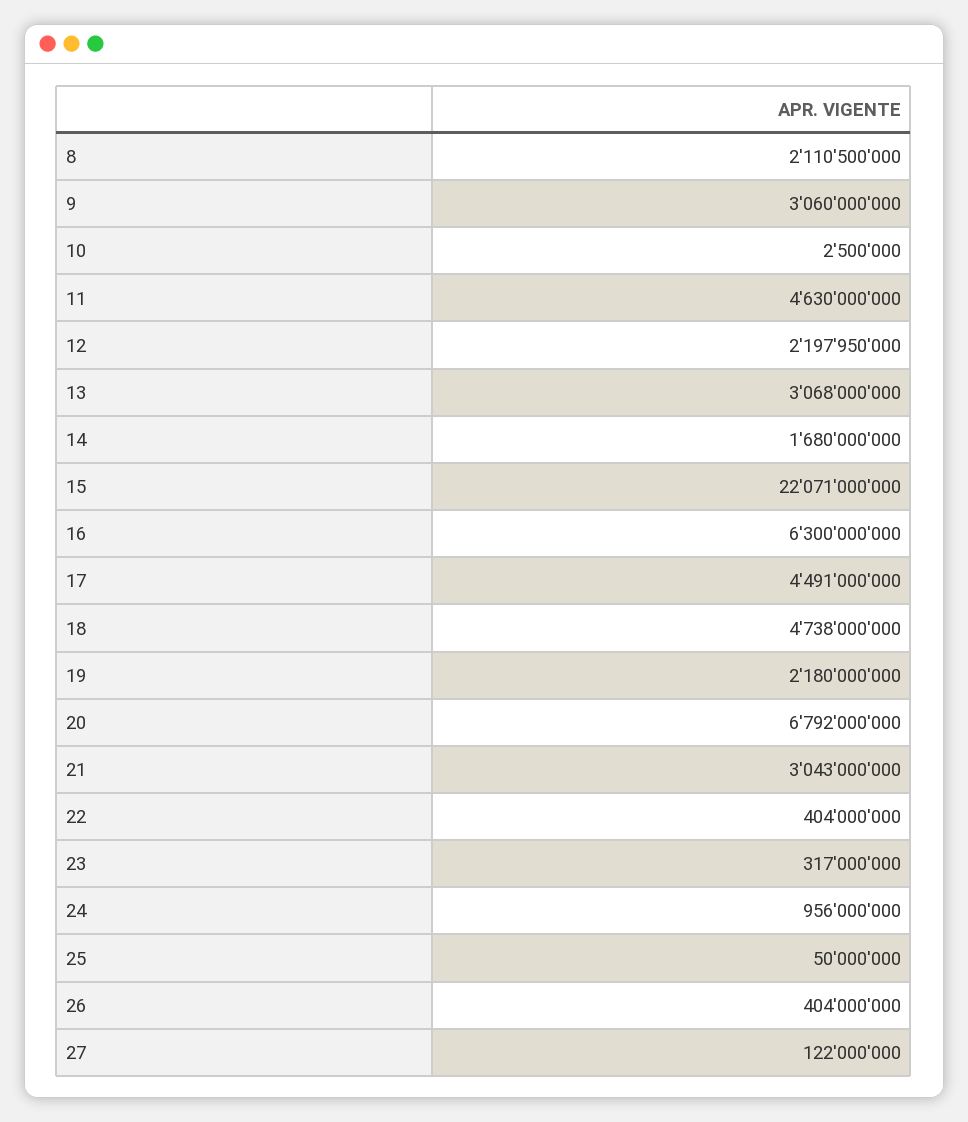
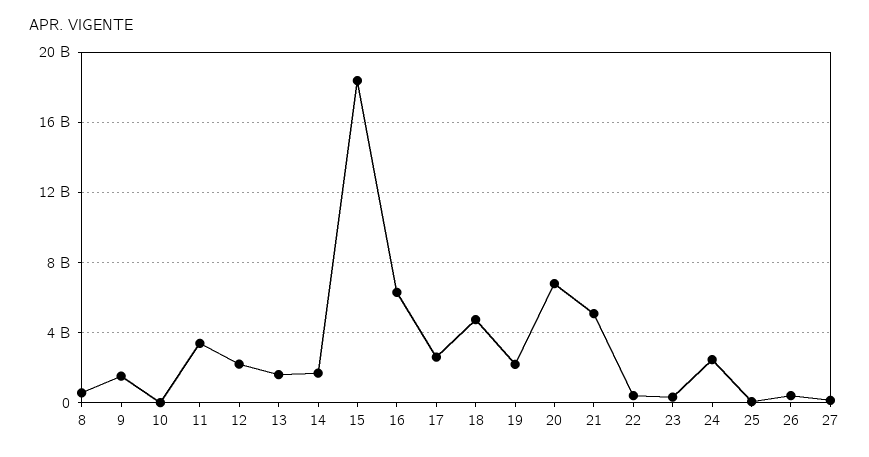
8: 2110500000 -> 500000000
9: 3060000000 -> 1500000000
11: 4630000000 -> 3500000000
13: 3068000000 -> 1500000000
15: 22071000000 -> 18500000000
17: 4491000000 -> 2500000000
21: 3043000000 -> 5000000000
24: 956000000 -> 2500000000

